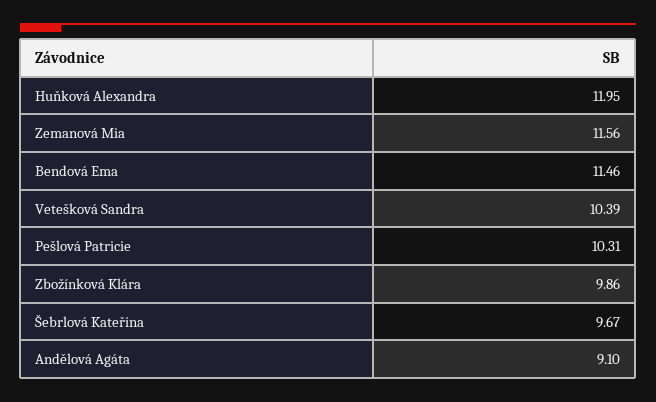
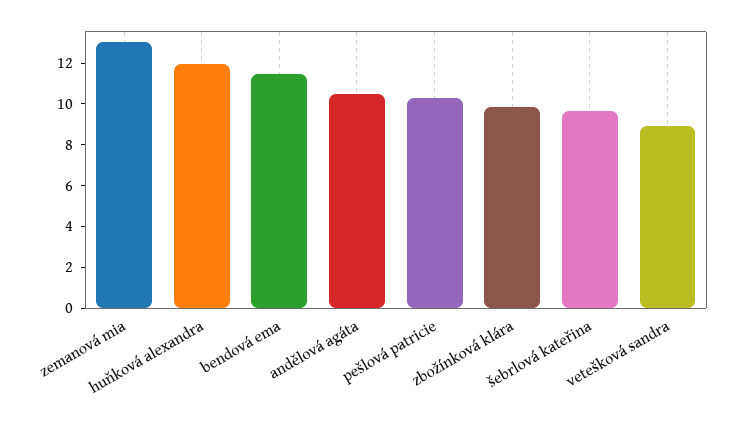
Zemanová Mia: 11.56 -> 13
Vetešková Sandra: 10.39 -> 9
Andělová Agáta: 9.1 -> 10.5

